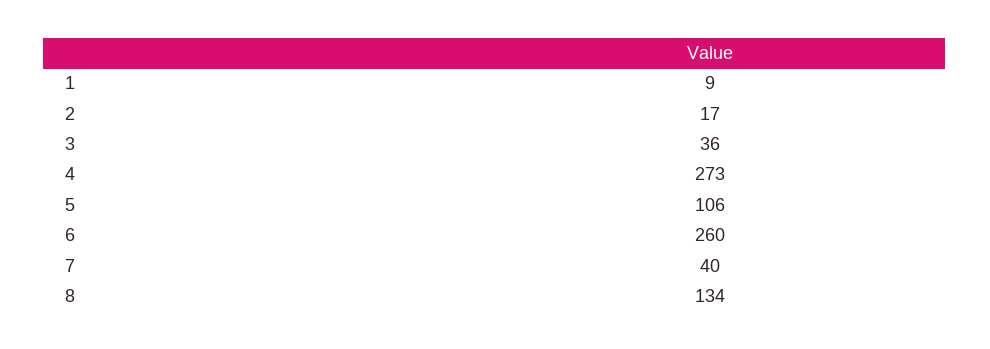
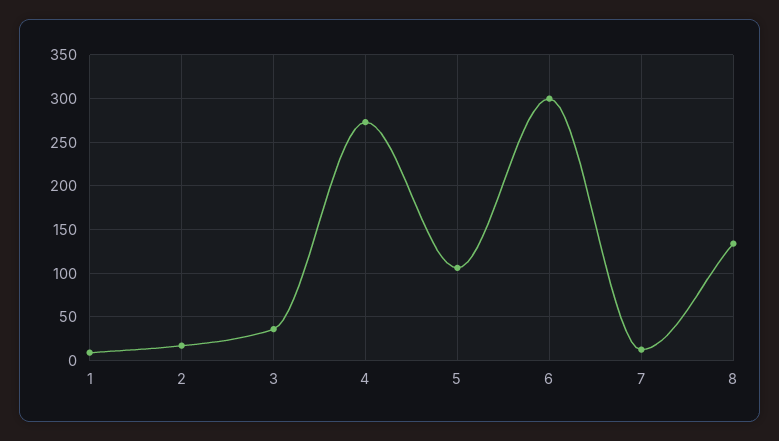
6: 260 -> 300
7: 40 -> 10

